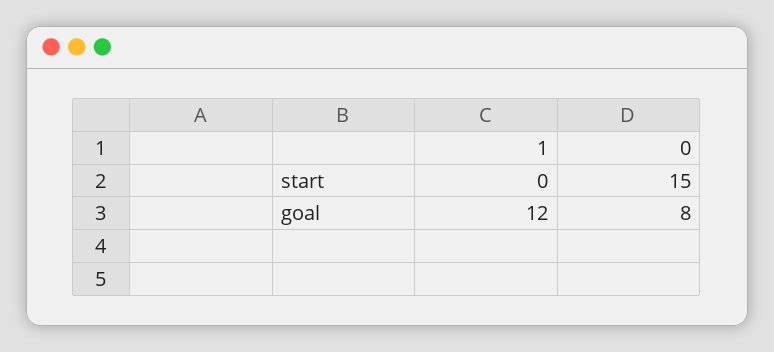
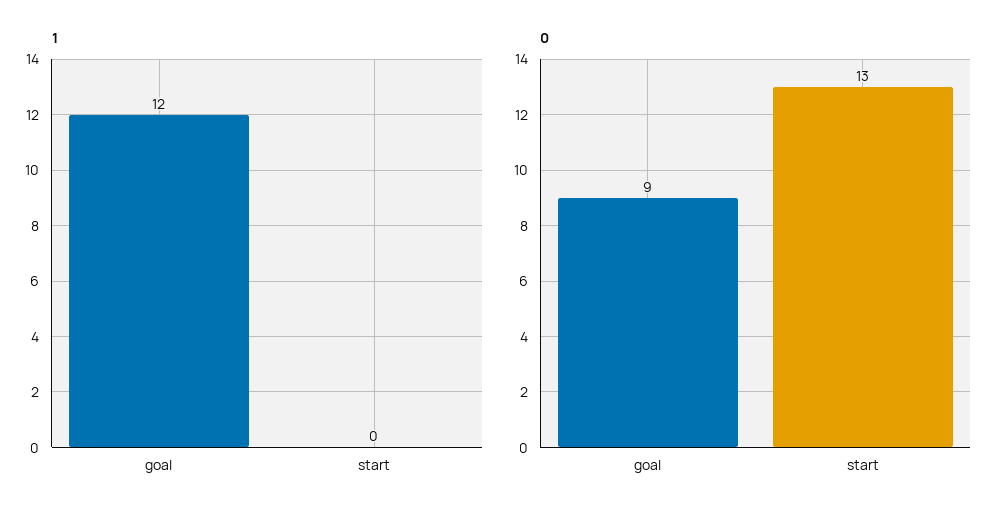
0, start: 15 -> 13
0, goal: 8 -> 9

